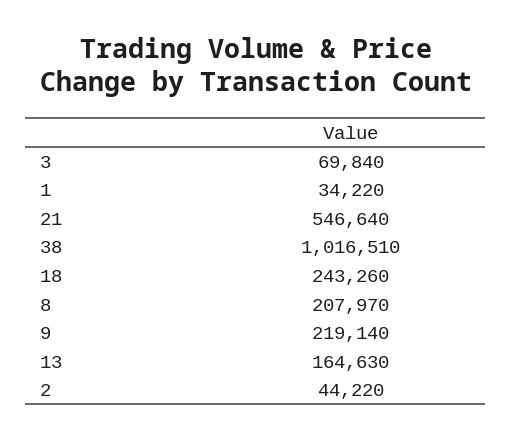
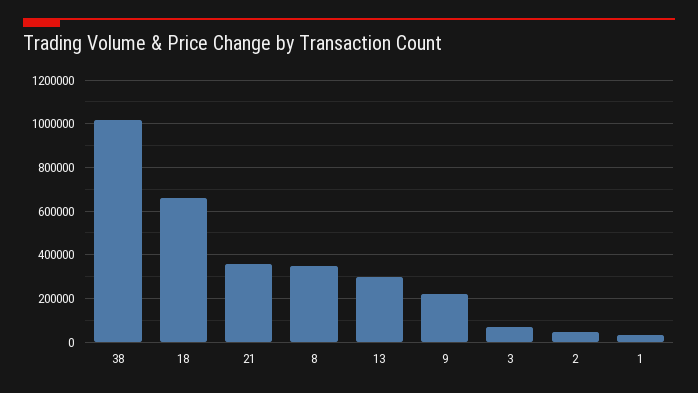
21: 546640 -> 350000
18: 243260 -> 650000
8: 207970 -> 350000
13: 164630 -> 300000

